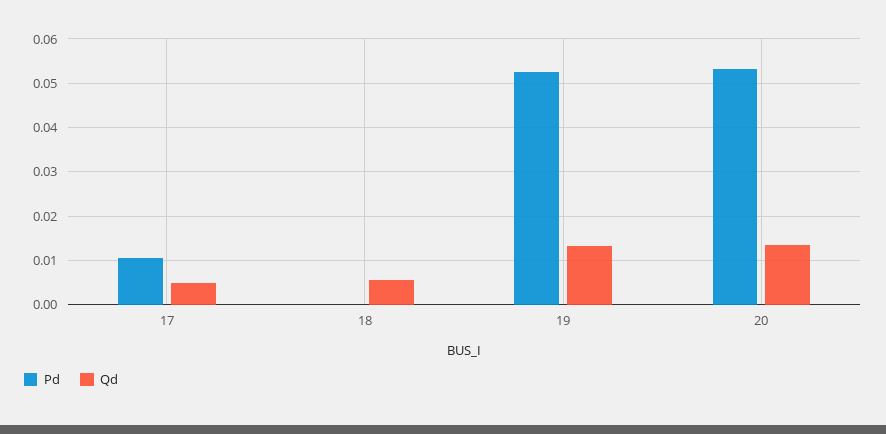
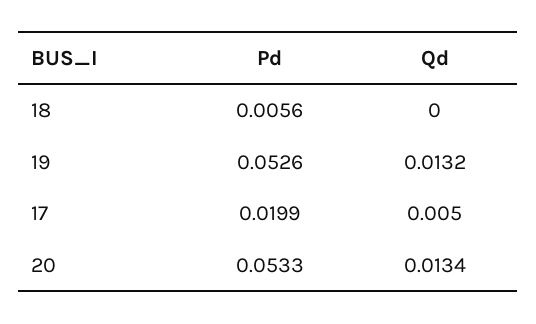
Pd, 17: 0.01 -> 0.0199
Pd, 18: 0 -> 0.0056
Qd, 18: 0.006 -> 0

